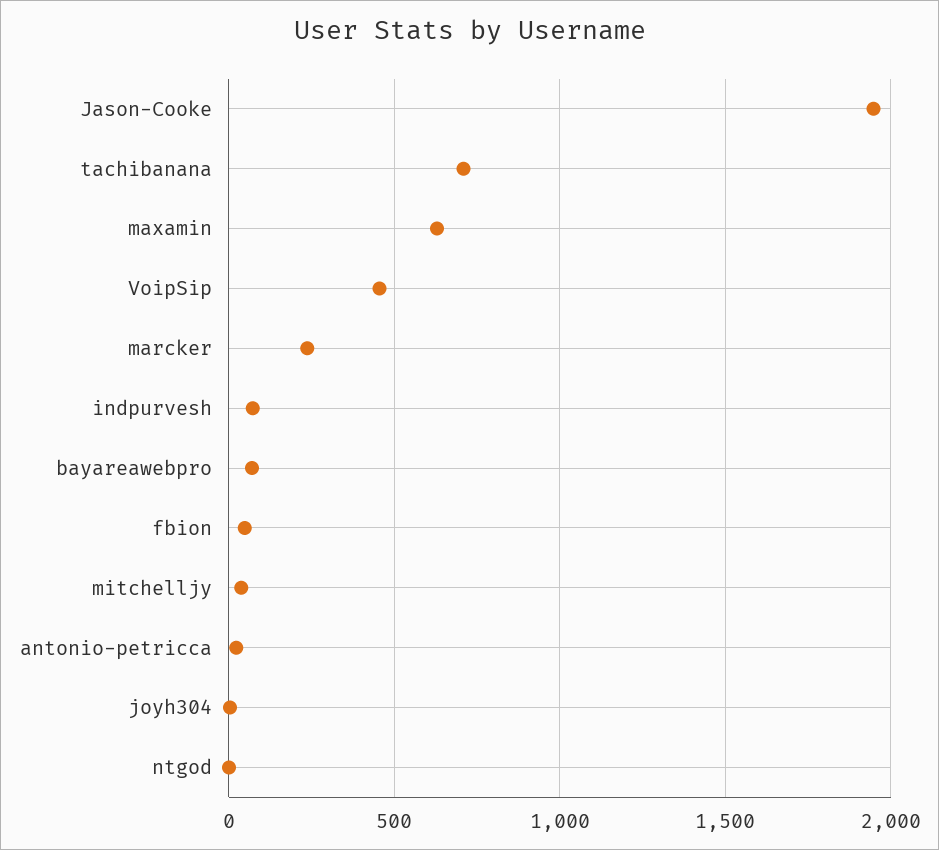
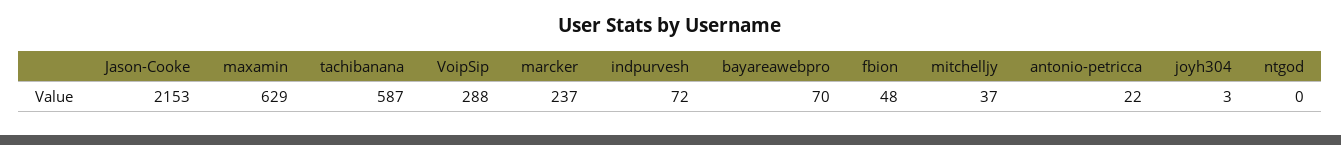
Jason-Cooke: 1950 -> 2153
tachibanana: 700 -> 587
VoipSip: 450 -> 288

